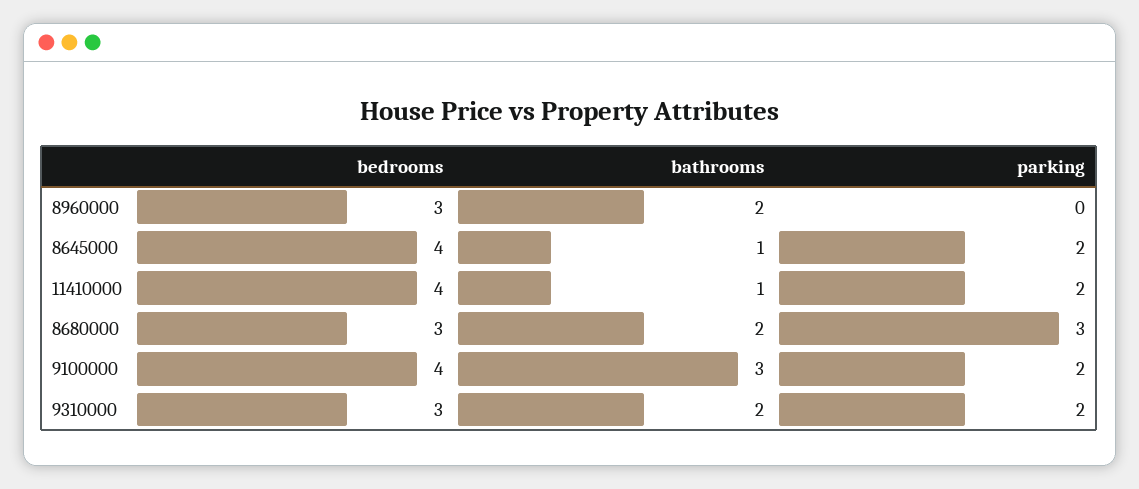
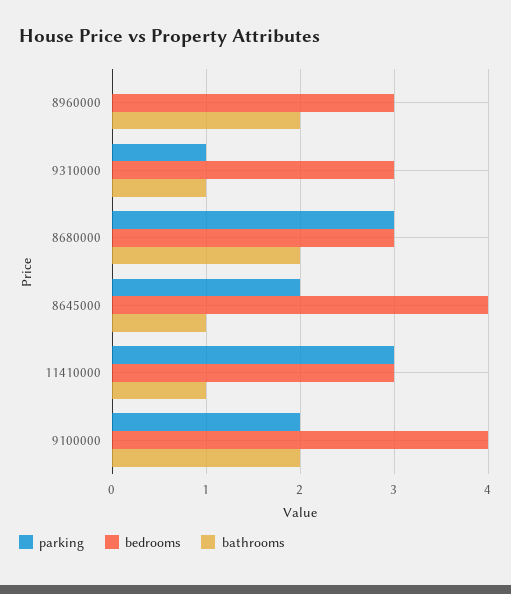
bedrooms, 11410000: 4 -> 3
parking, 11410000: 2 -> 3
bathrooms, 9100000: 3 -> 2
bathrooms, 9310000: 2 -> 1
parking, 9310000: 2 -> 1

